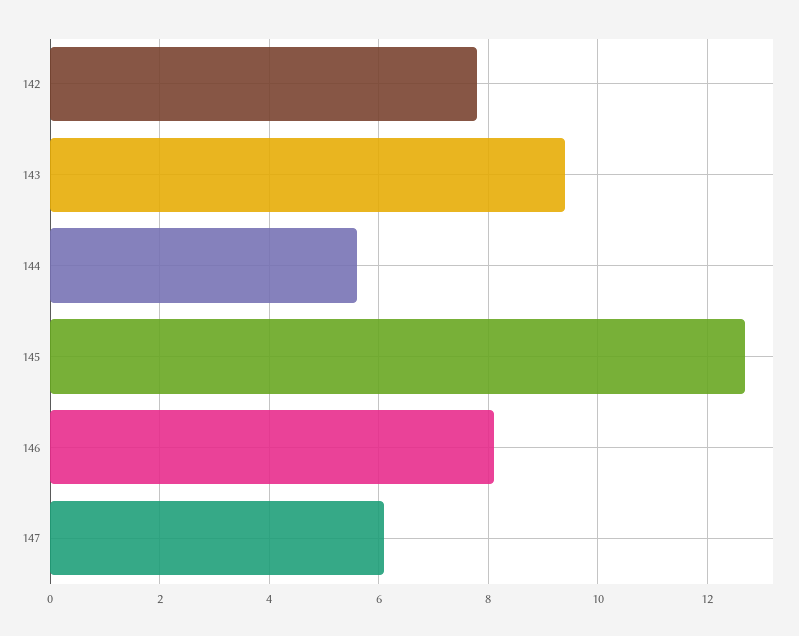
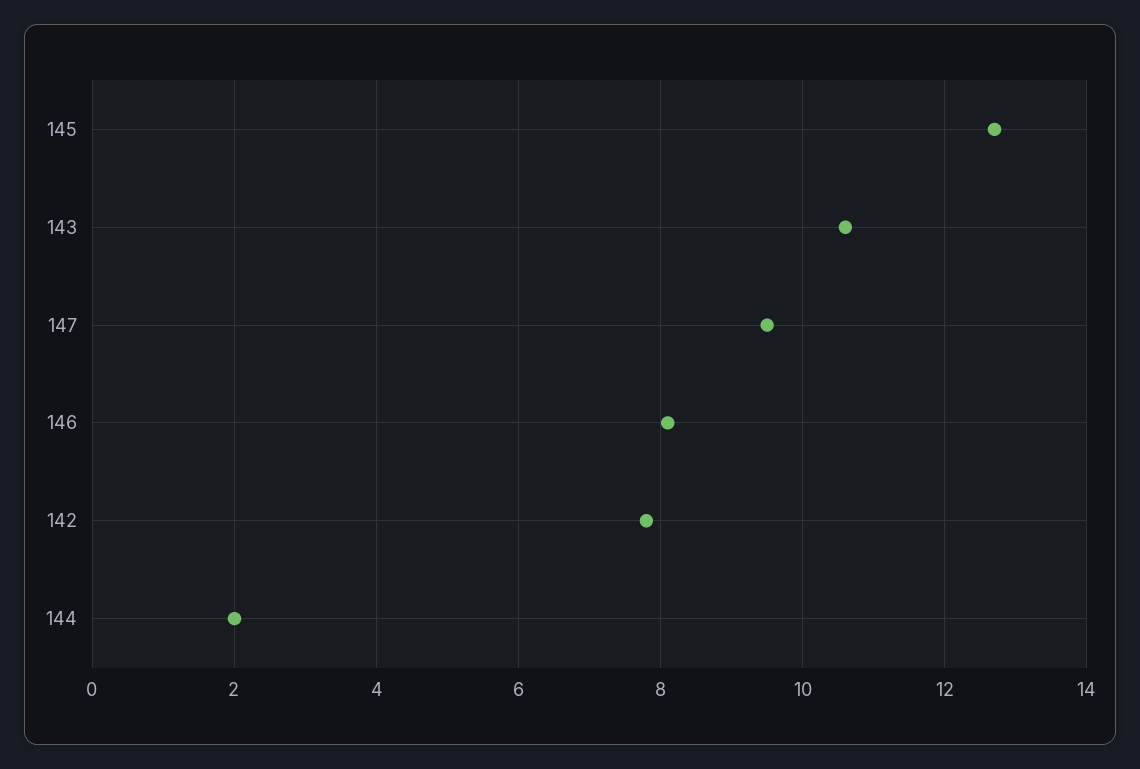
143: 9.5 -> 10.5
144: 5.5 -> 2
147: 6 -> 9.5

